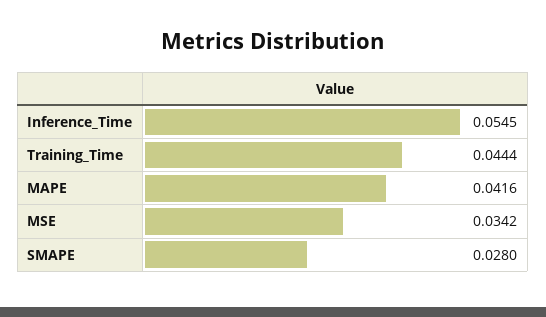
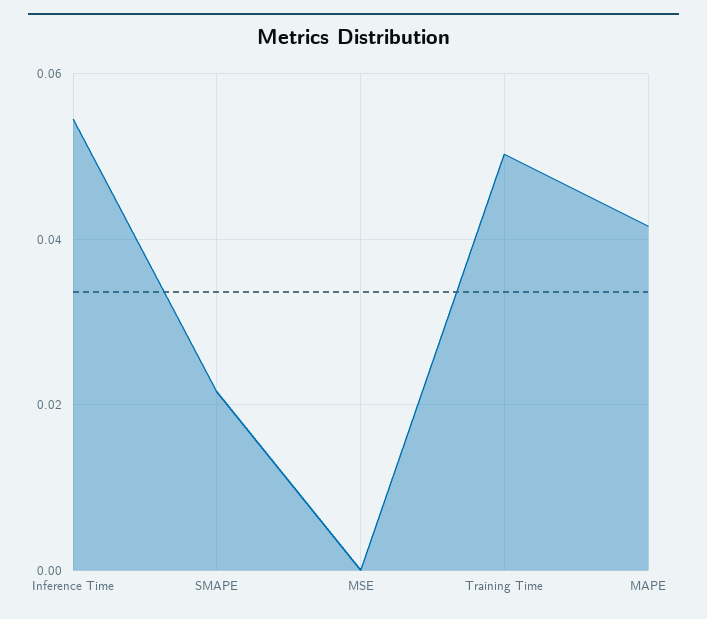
Training_Time: 0.0444 -> 0.05
MSE: 0.0342 -> 0
SMAPE: 0.028 -> 0.022

